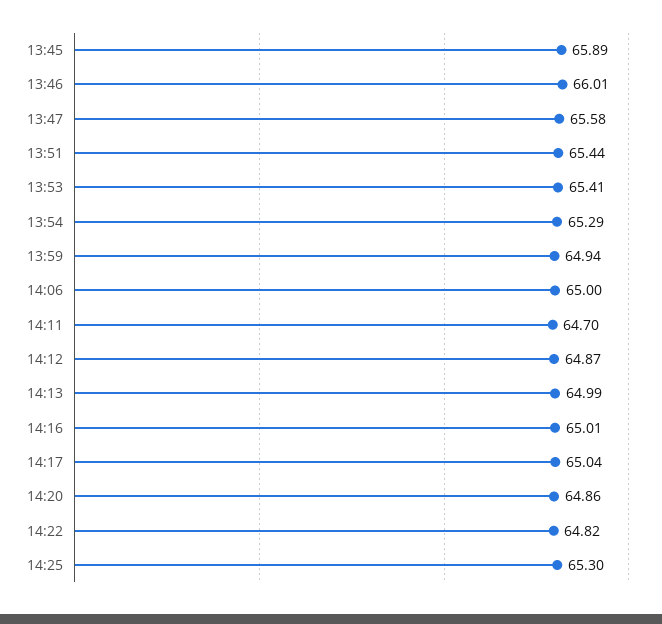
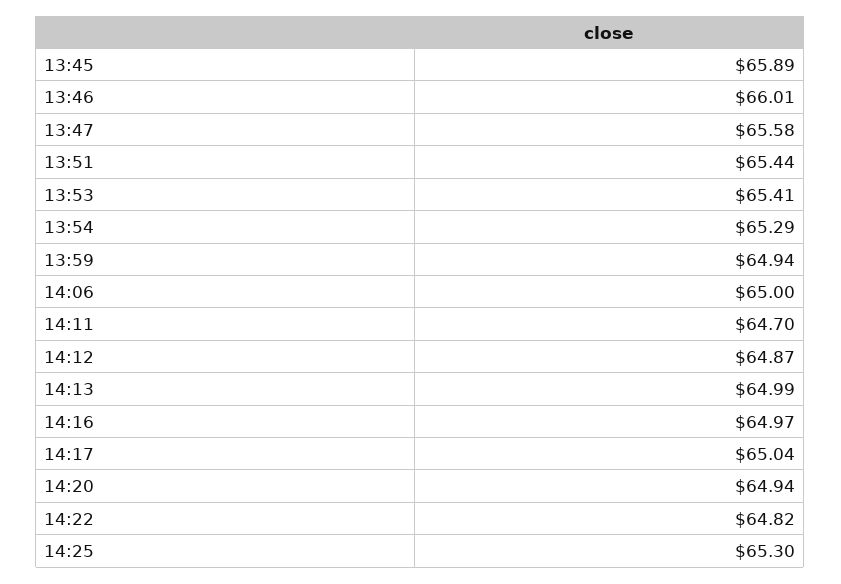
14:16: 65.01 -> 64.97
14:20: 64.86 -> 64.94

